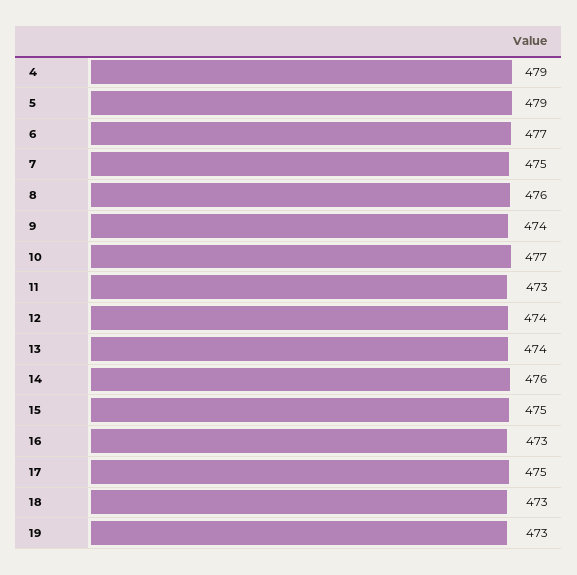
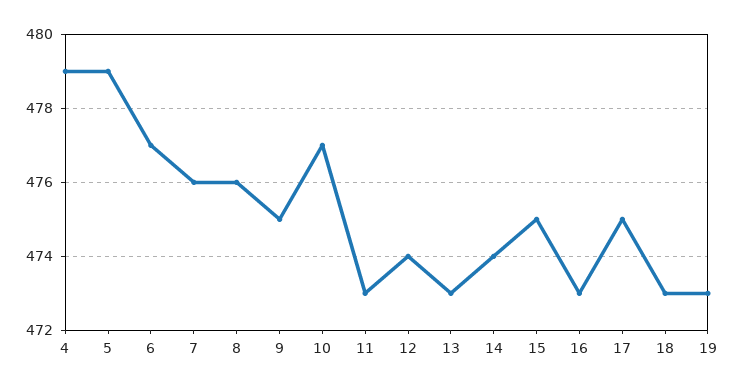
7: 475 -> 476
9: 474 -> 475
13: 474 -> 473
14: 476 -> 474

